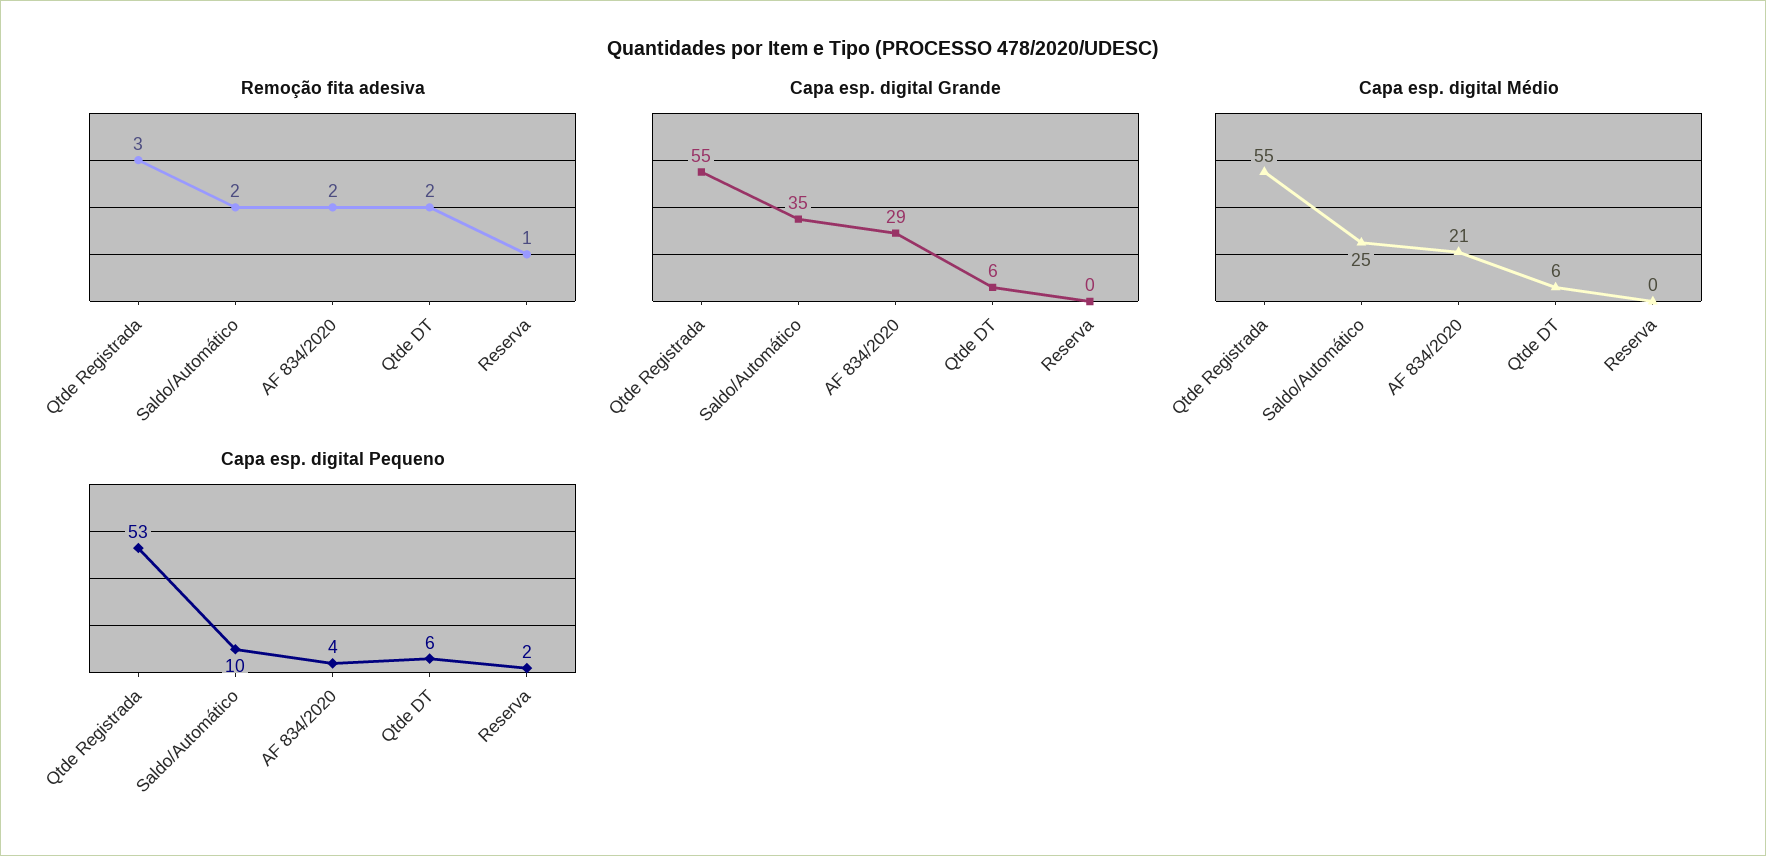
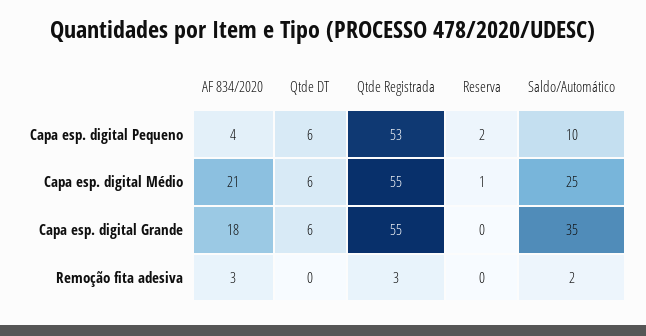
Remoção fita adesiva, AF 834/2020: 2 -> 3
Remoção fita adesiva, Qtde DT: 2 -> 0
Remoção fita adesiva, Reserva: 1 -> 0
Capa esp. digital Grande, AF 834/2020: 29 -> 18
Capa esp. digital Médio, Reserva: 0 -> 1

